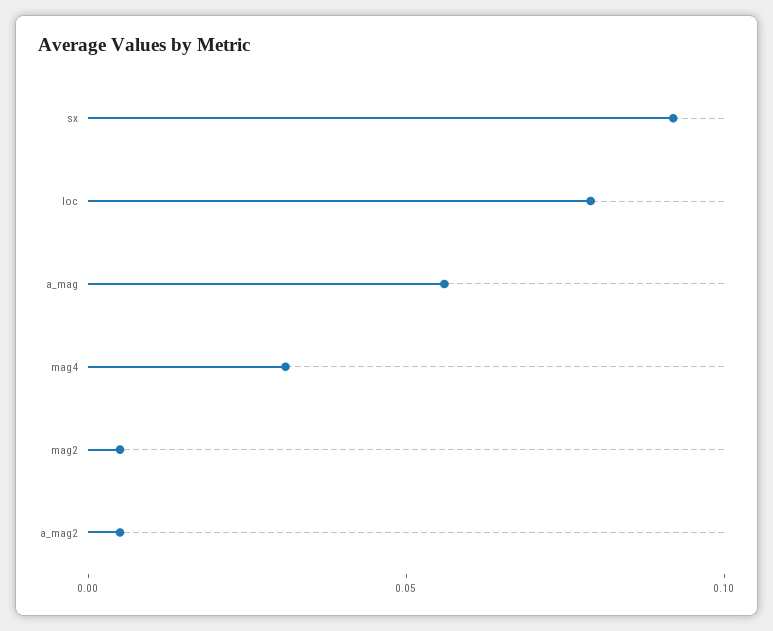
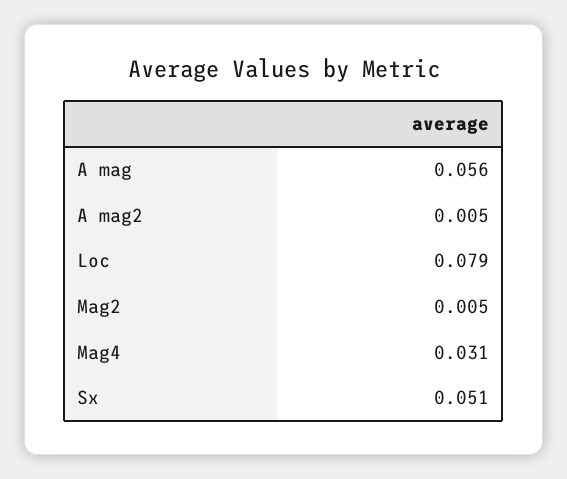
sx: 0.09 -> 0.051

